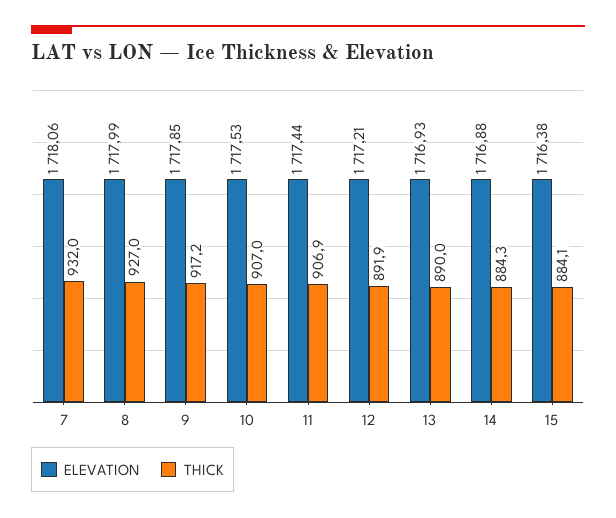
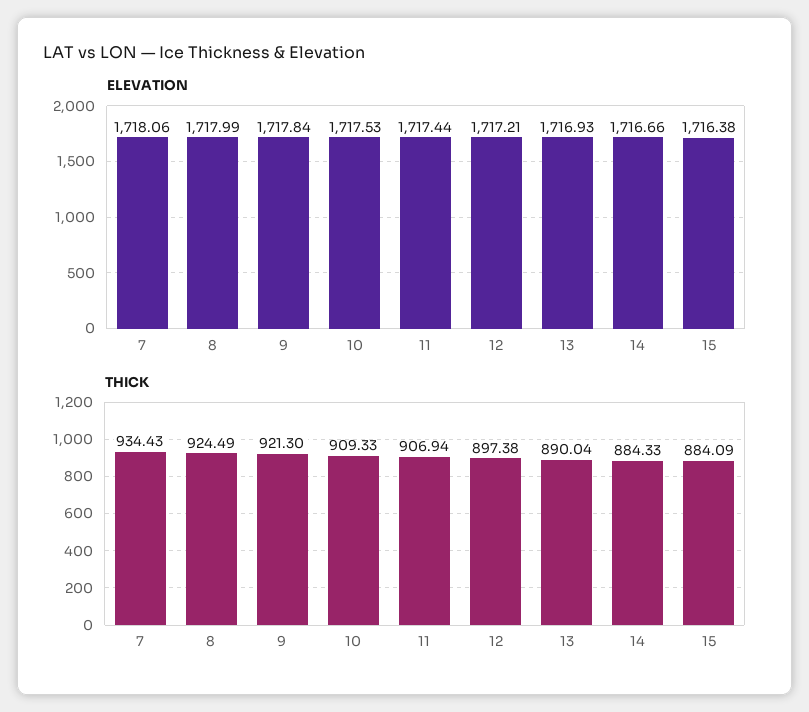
THICK, 7: 932 -> 934.43
THICK, 8: 927 -> 924.49
ELEVATION, 9: 1717.85 -> 1717.84
THICK, 9: 917.2 -> 921.3
THICK, 10: 907 -> 909.33
THICK, 12: 891.9 -> 897.38
ELEVATION, 14: 1716.88 -> 1716.66

